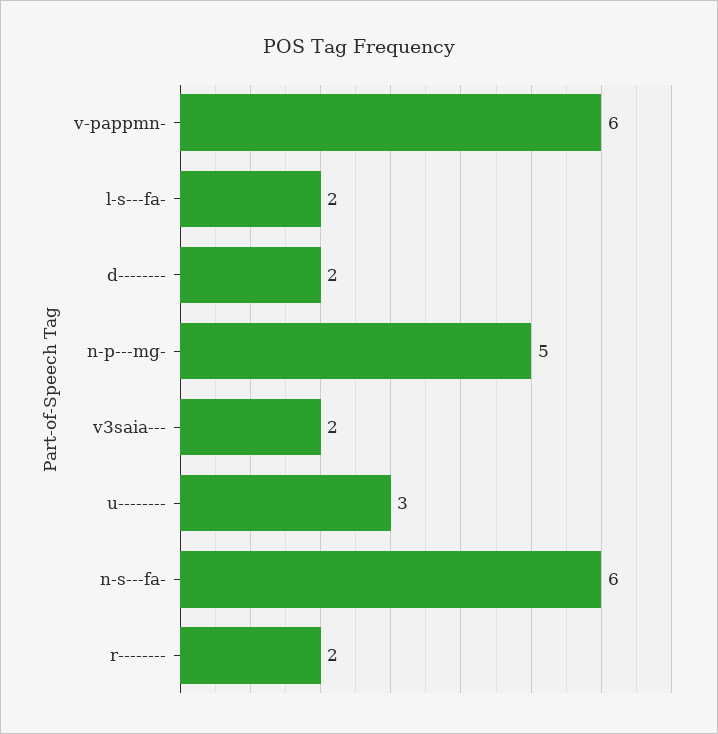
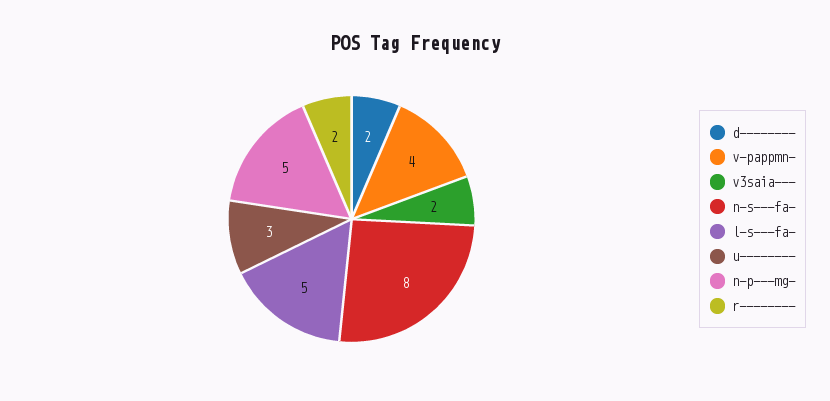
v-pappmn-: 6 -> 4
l-s---fa-: 2 -> 5
n-s---fa-: 6 -> 8

